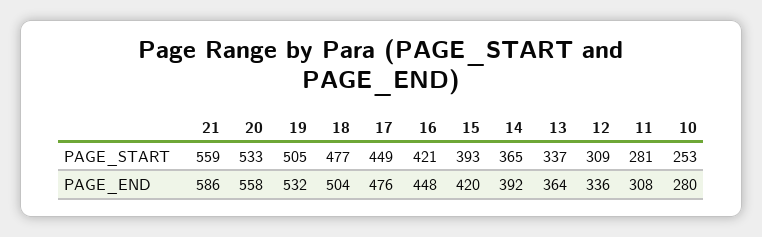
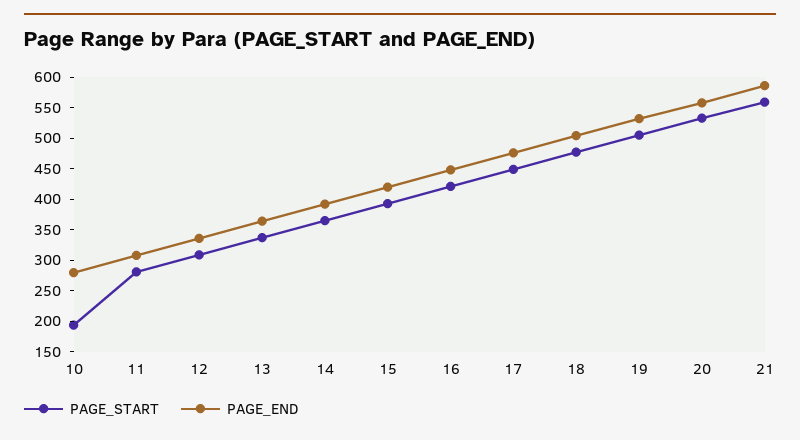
PAGE_START, 10: 253 -> 200

